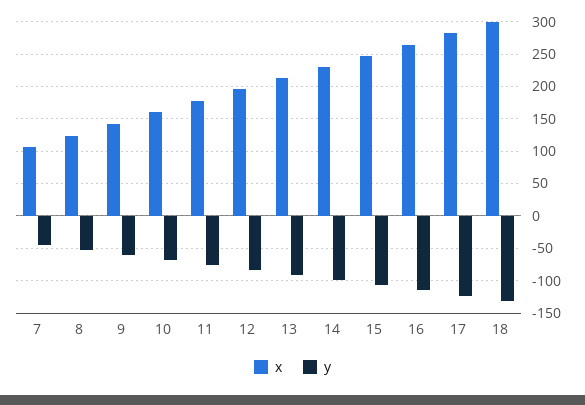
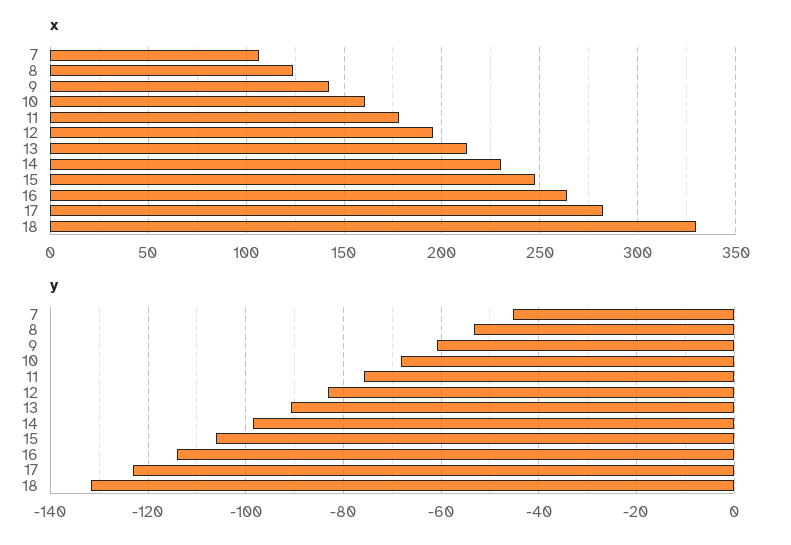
x, 18: 300 -> 330

